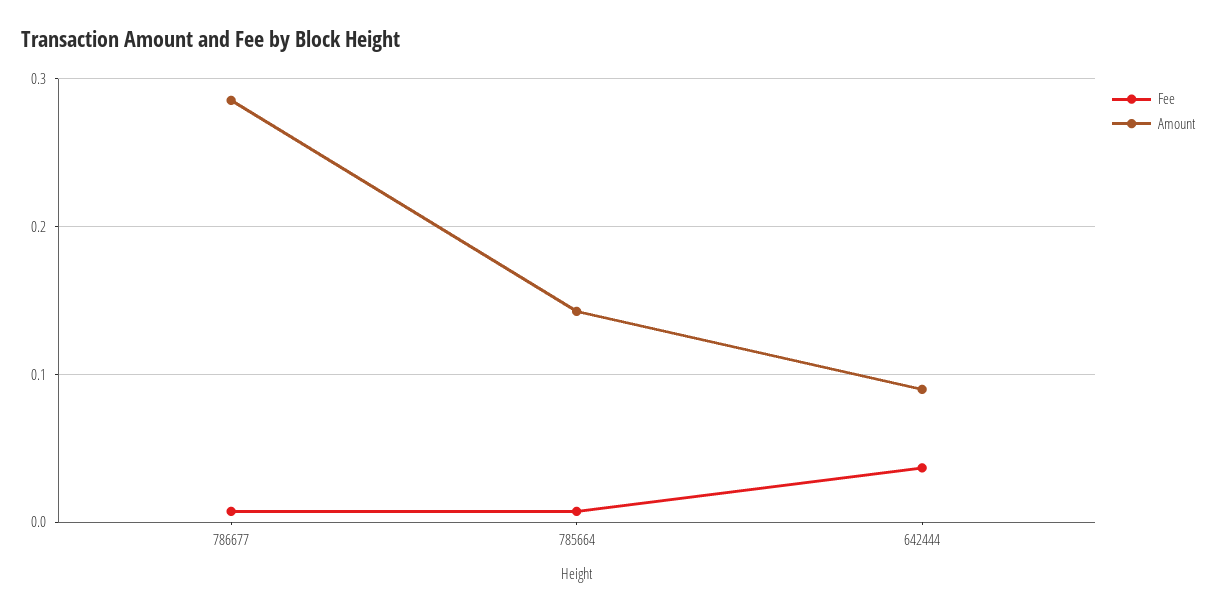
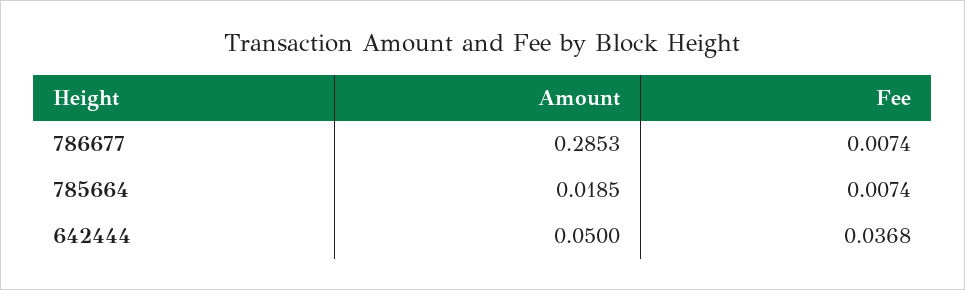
Amount, 785664: 0.14 -> 0.0185
Amount, 642444: 0.09 -> 0.05

